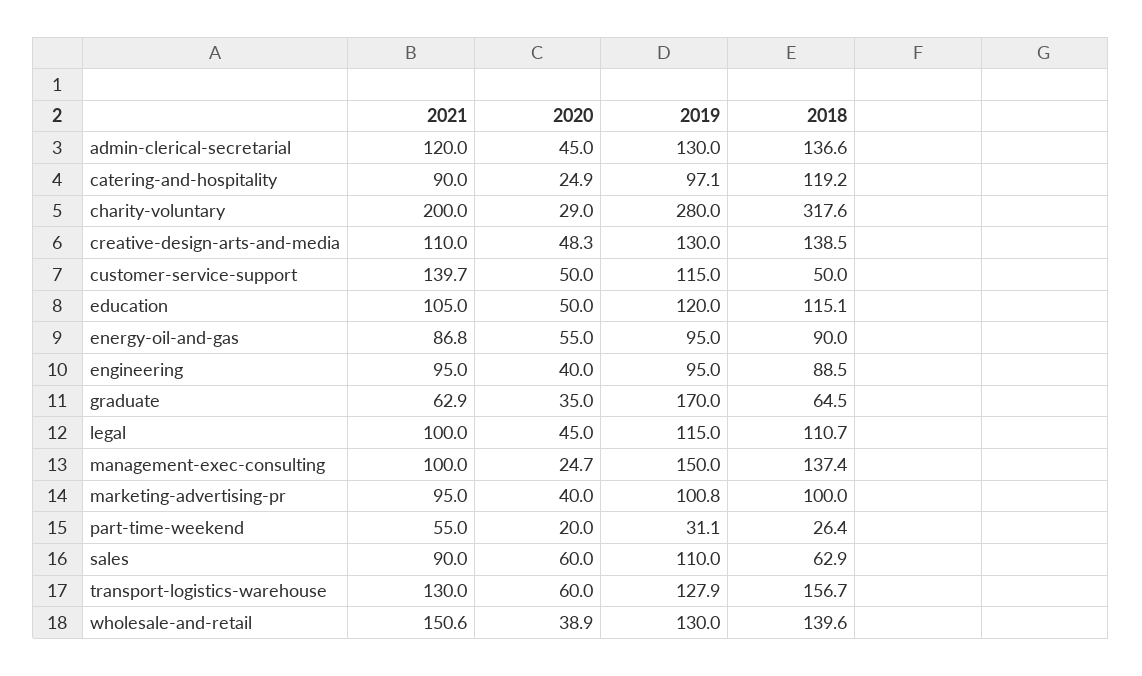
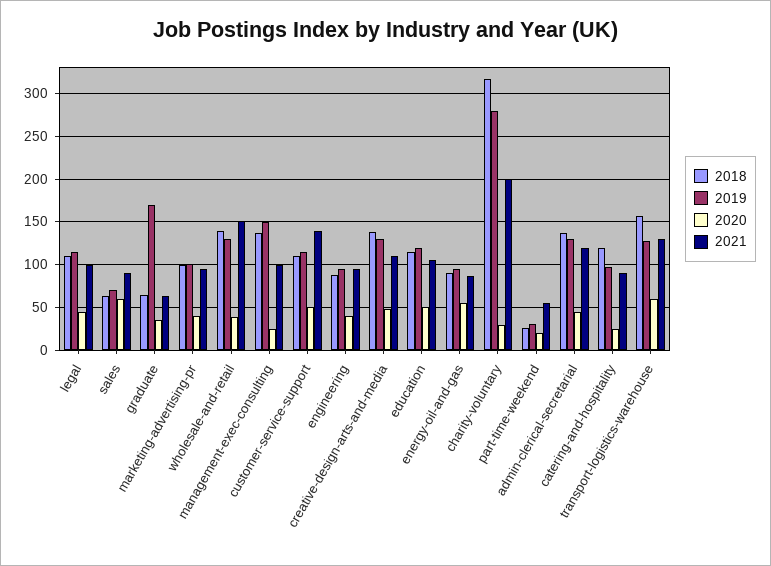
2018, customer-service-support: 50 -> 110
2019, sales: 110 -> 70

